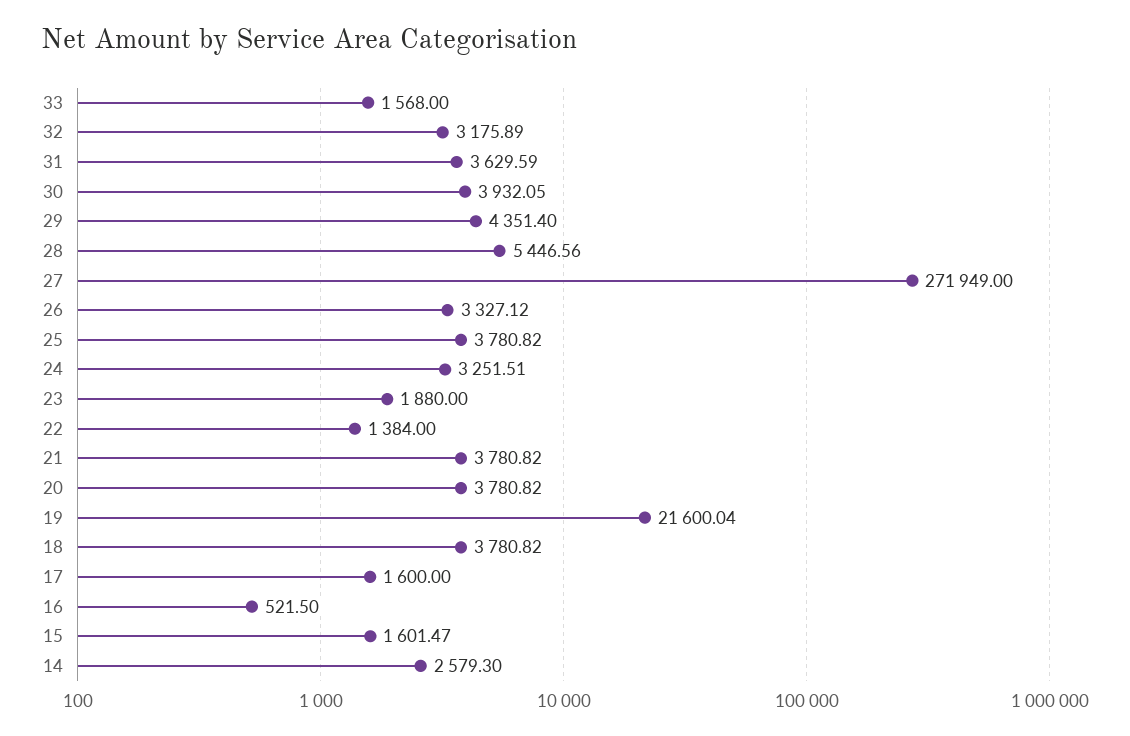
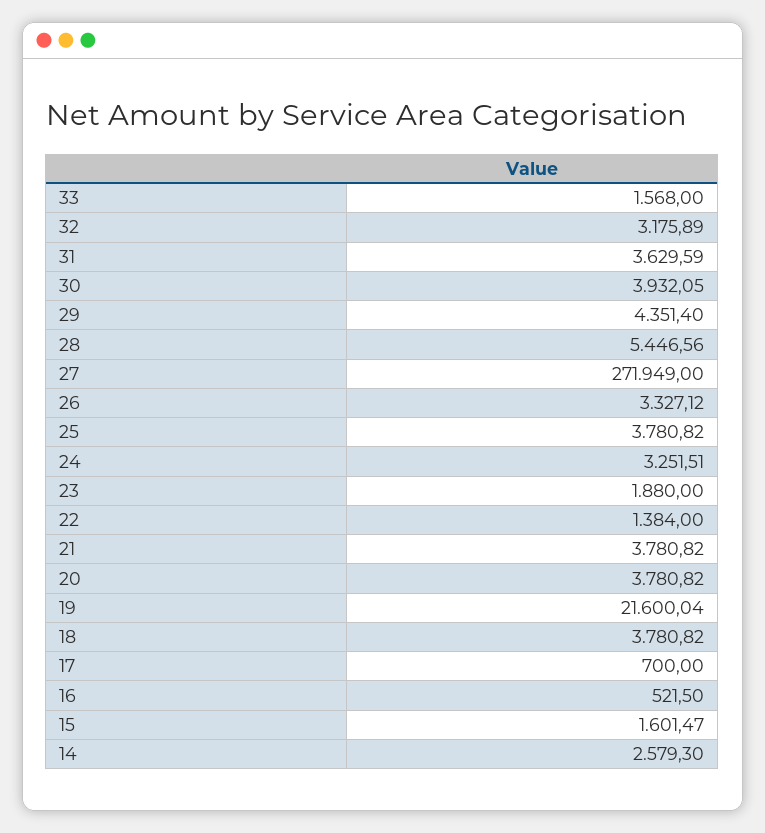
17: 1600 -> 700

